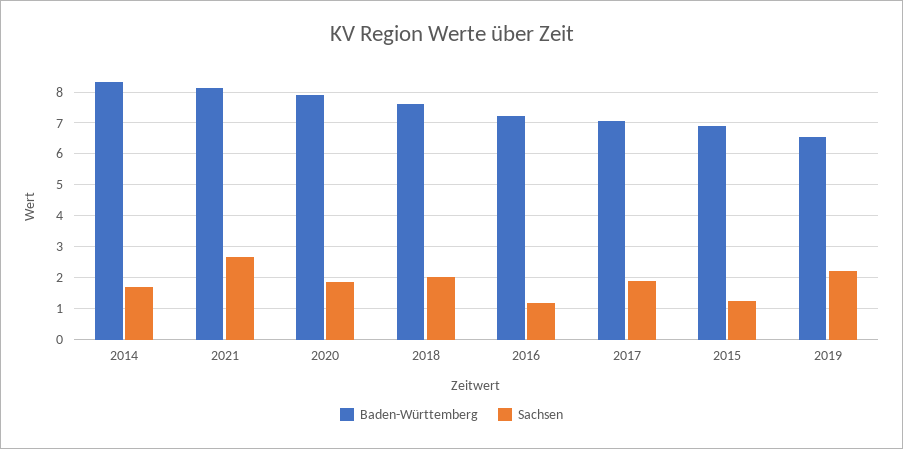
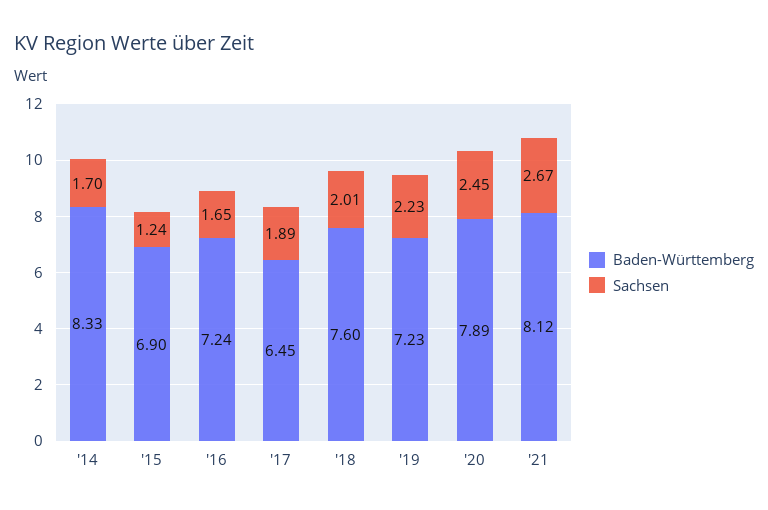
Sachsen, 2020: 1.8 -> 2.45
Sachsen, 2016: 1.2 -> 1.65
Baden-Württemberg, 2017: 7 -> 6.45
Baden-Württemberg, 2019: 6.6 -> 7.23

